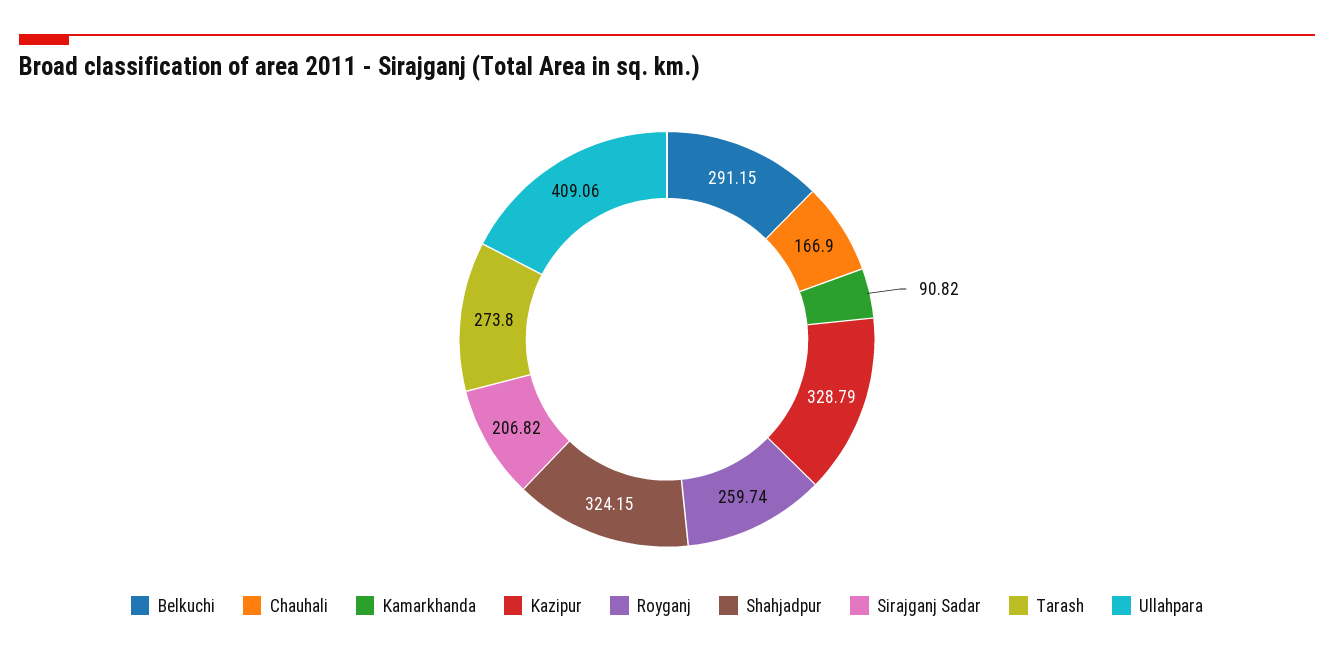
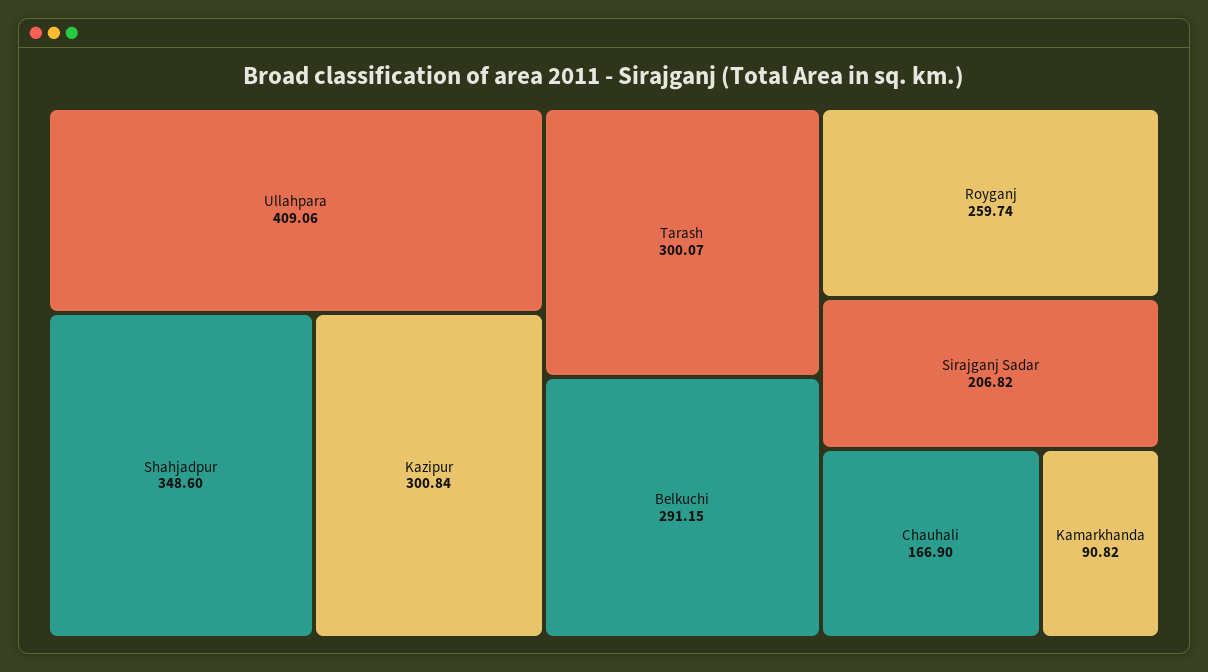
Kazipur: 328.79 -> 300.84
Shahjadpur: 324.15 -> 348.6
Tarash: 273.8 -> 300.07

